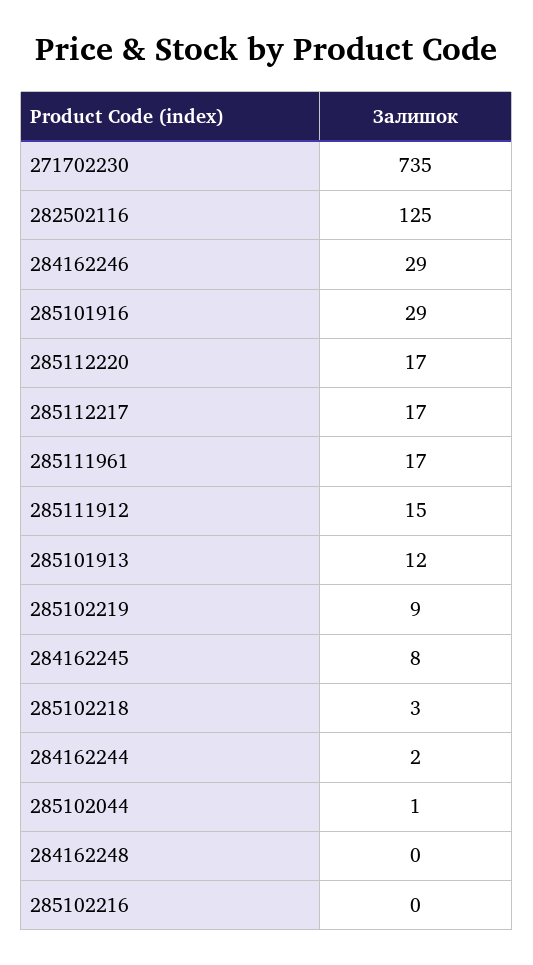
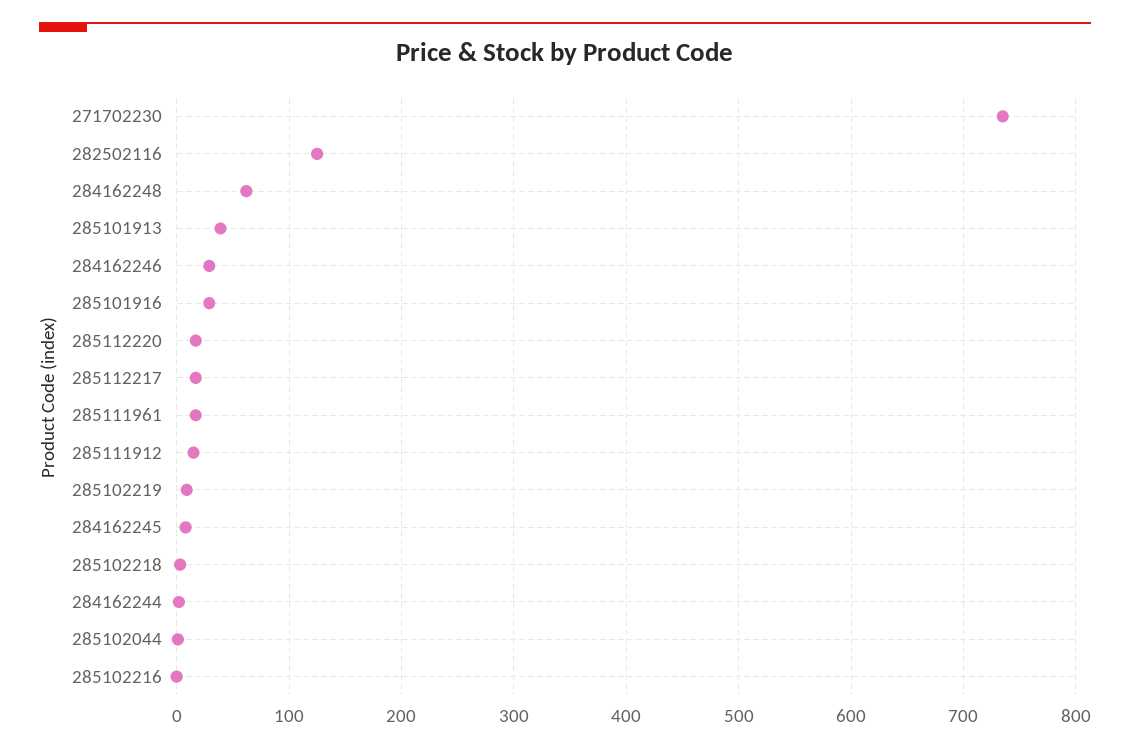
285101913: 12 -> 40
284162248: 0 -> 60

